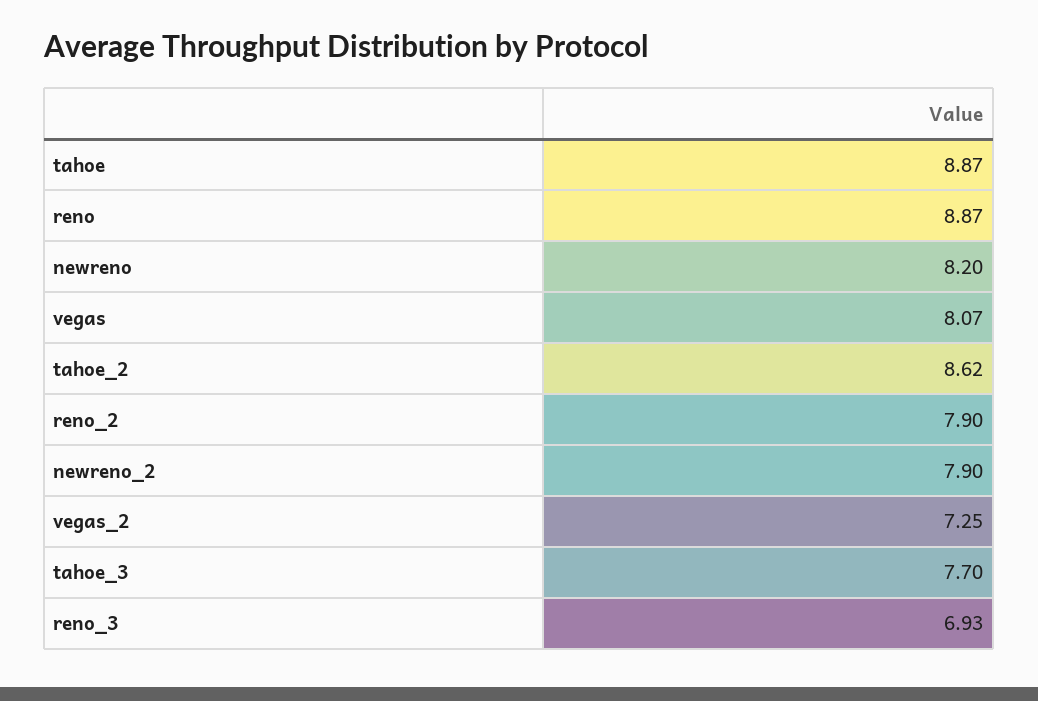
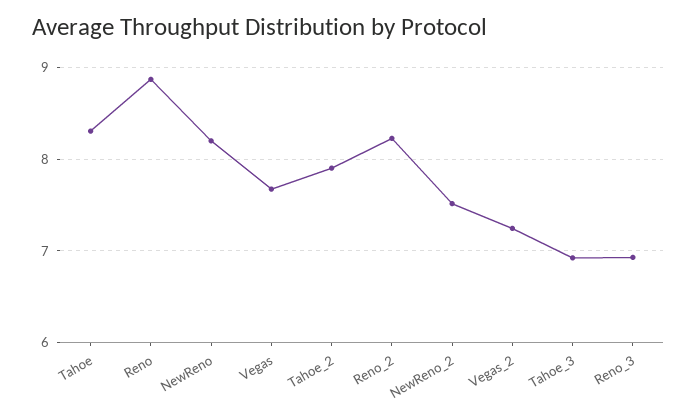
tahoe: 8.87 -> 8.3
vegas: 8.07 -> 7.7
tahoe_2: 8.62 -> 7.9
reno_2: 7.9 -> 8.2
newreno_2: 7.9 -> 7.5
tahoe_3: 7.7 -> 6.9

